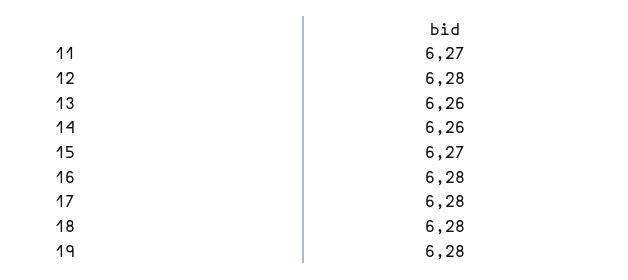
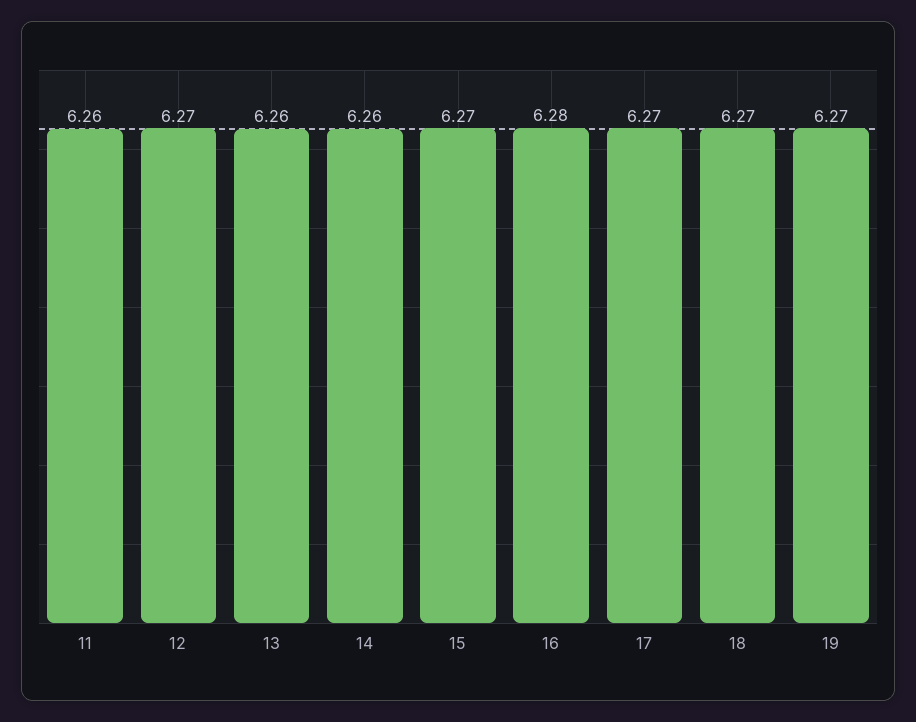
11: 6.27 -> 6.26
12: 6.28 -> 6.27
17: 6.28 -> 6.27
18: 6.28 -> 6.27
19: 6.28 -> 6.27

